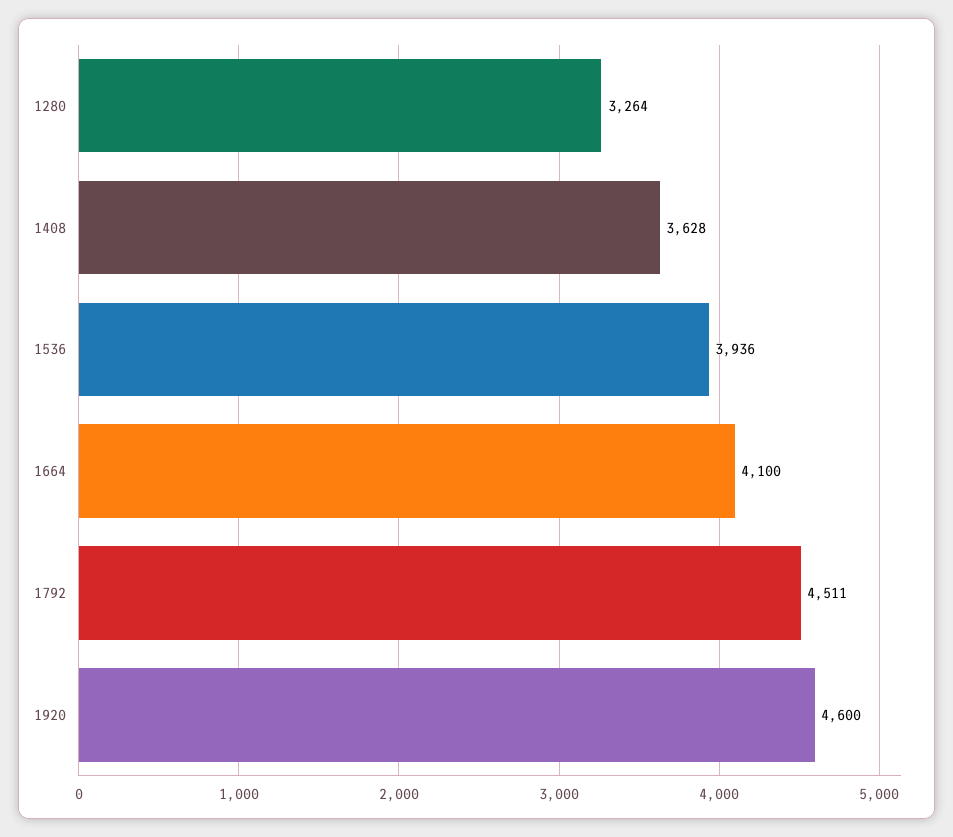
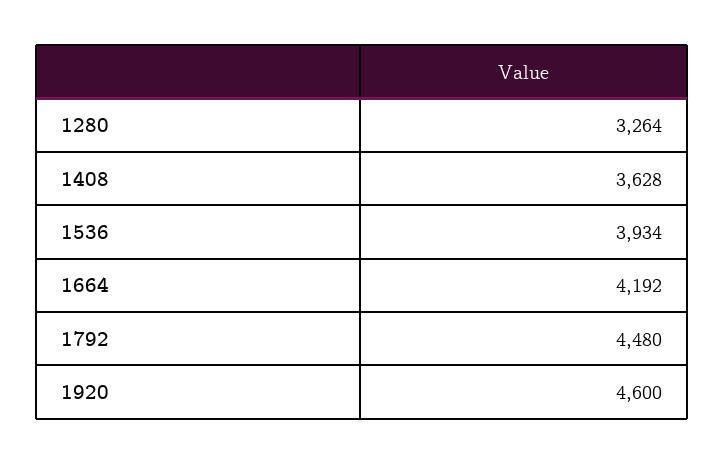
1536: 3936 -> 3934
1664: 4100 -> 4192
1792: 4511 -> 4480

